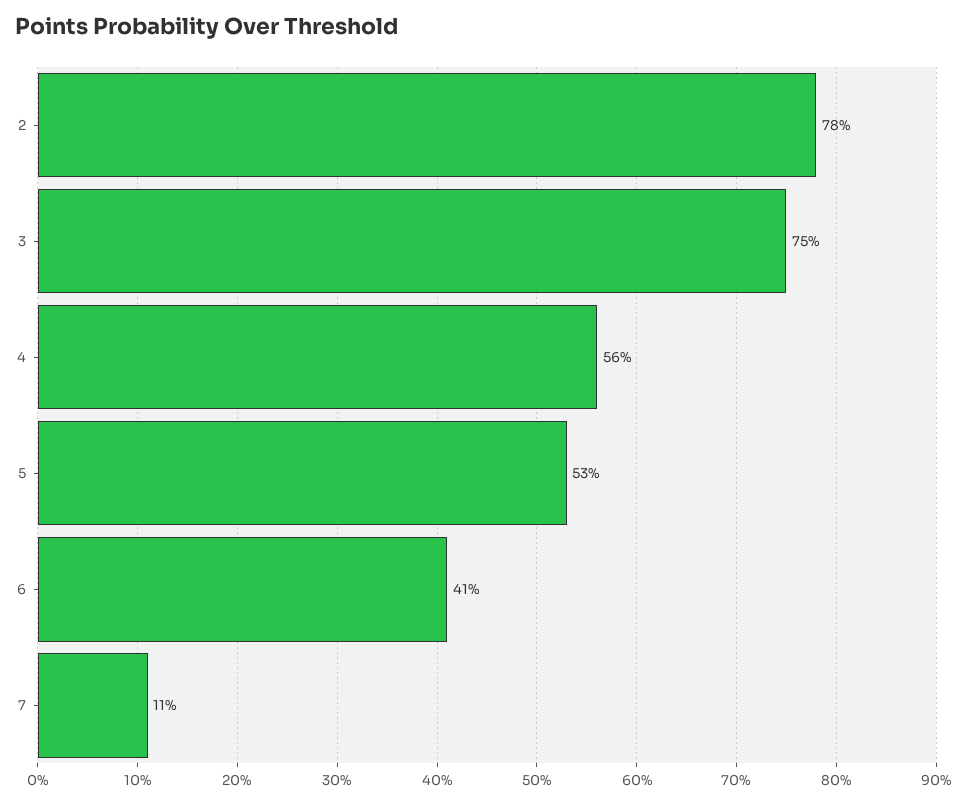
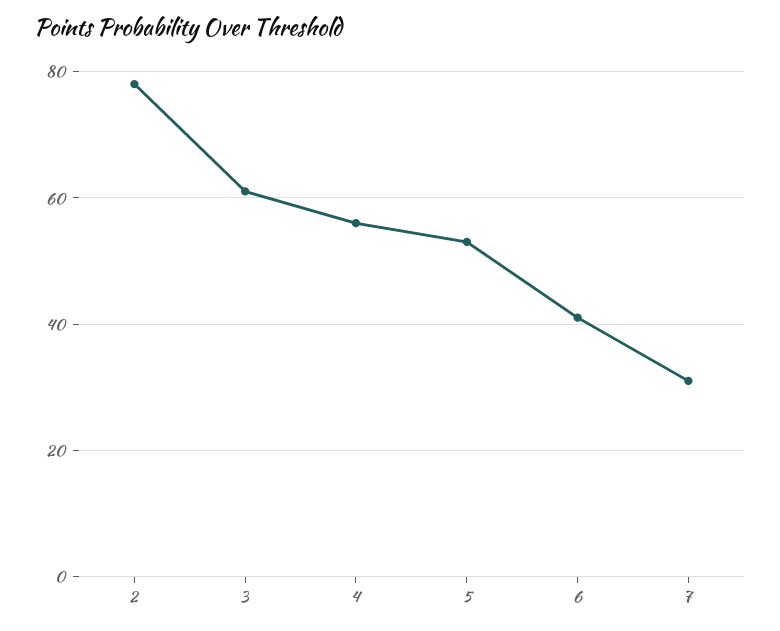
3: 75 -> 60
7: 11 -> 30

